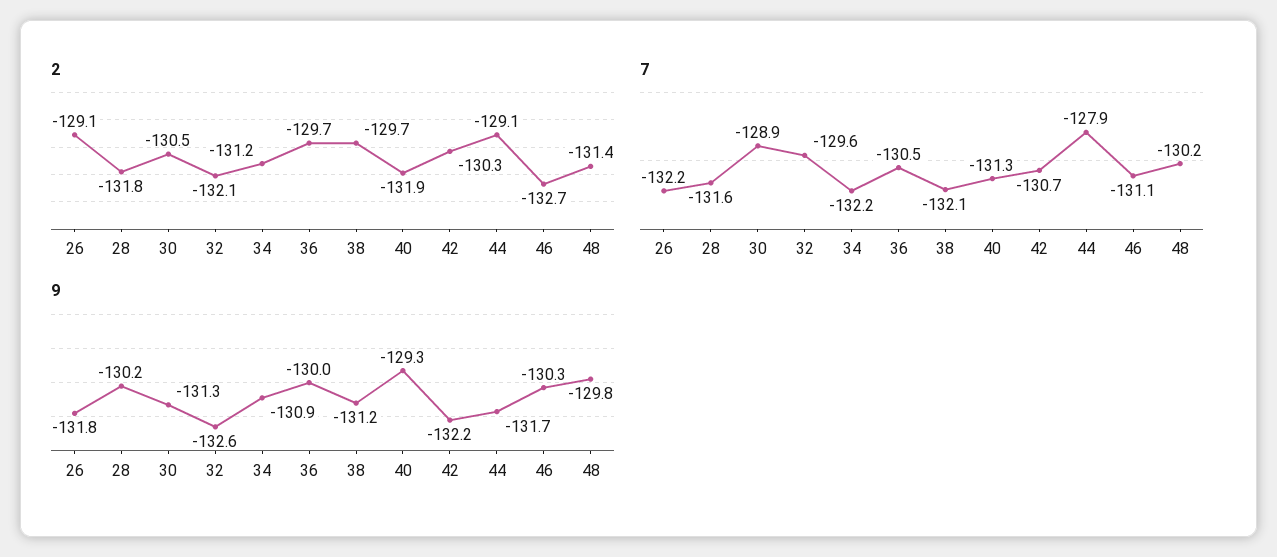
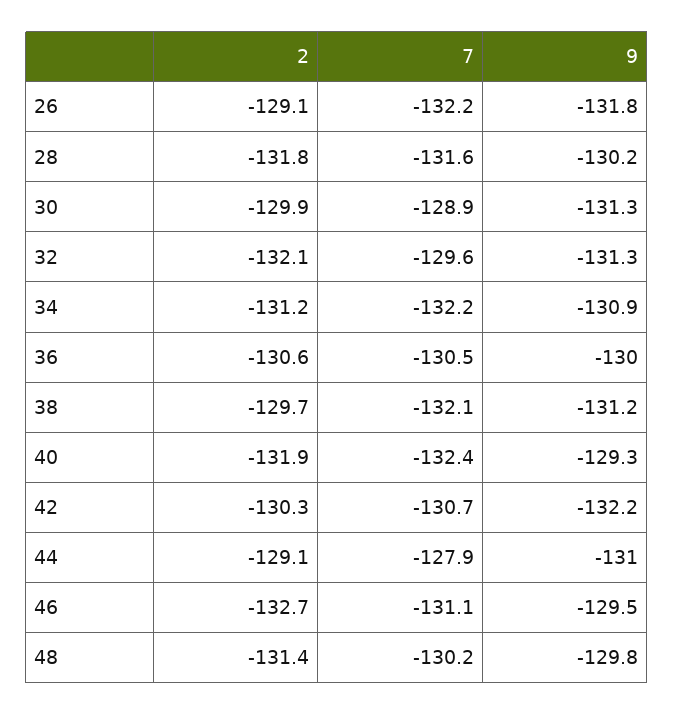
2, 30: -130.5 -> -129.9
2, 36: -129.7 -> -130.6
7, 40: -131.3 -> -132.4
9, 32: -132.6 -> -131.3
9, 44: -131.7 -> -131
9, 46: -130.3 -> -129.5

